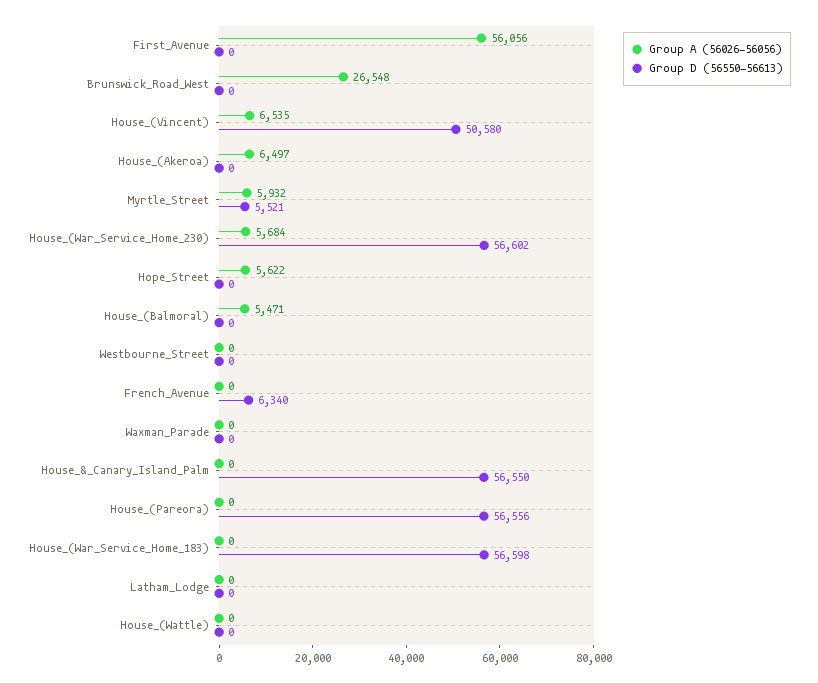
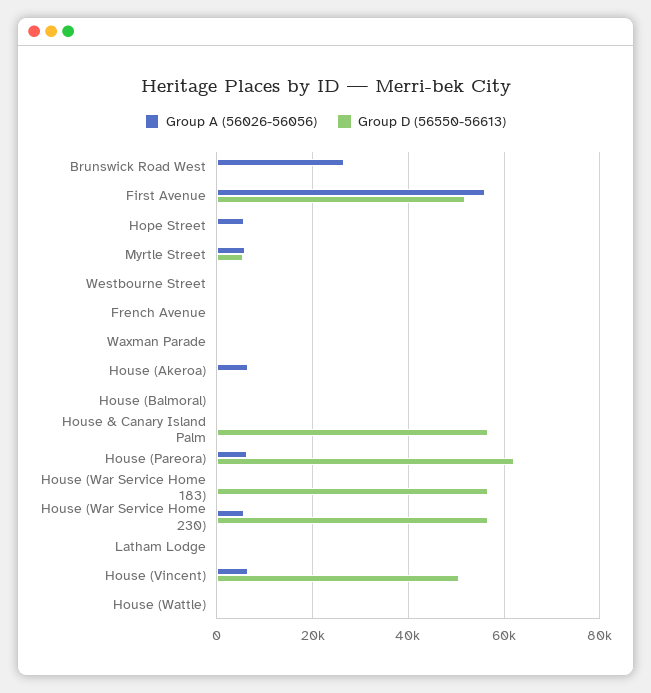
Group D (56550-56613), First_Avenue: 0 -> 52000
Group A (56026-56056), House_(Balmoral): 5471 -> 0
Group D (56550-56613), French_Avenue: 6340 -> 0
Group A (56026-56056), House_(Pareora): 0 -> 6000
Group D (56550-56613), House_(Pareora): 56556 -> 62000

